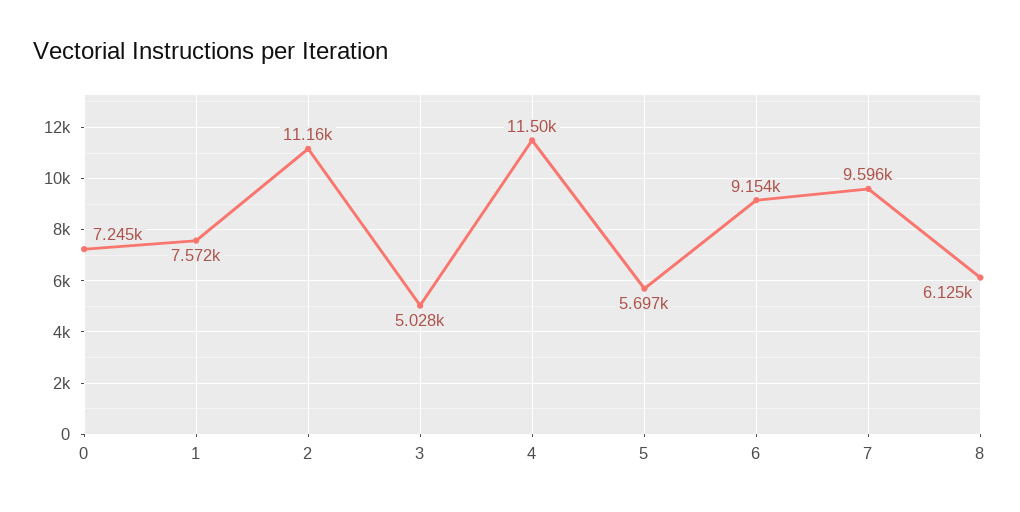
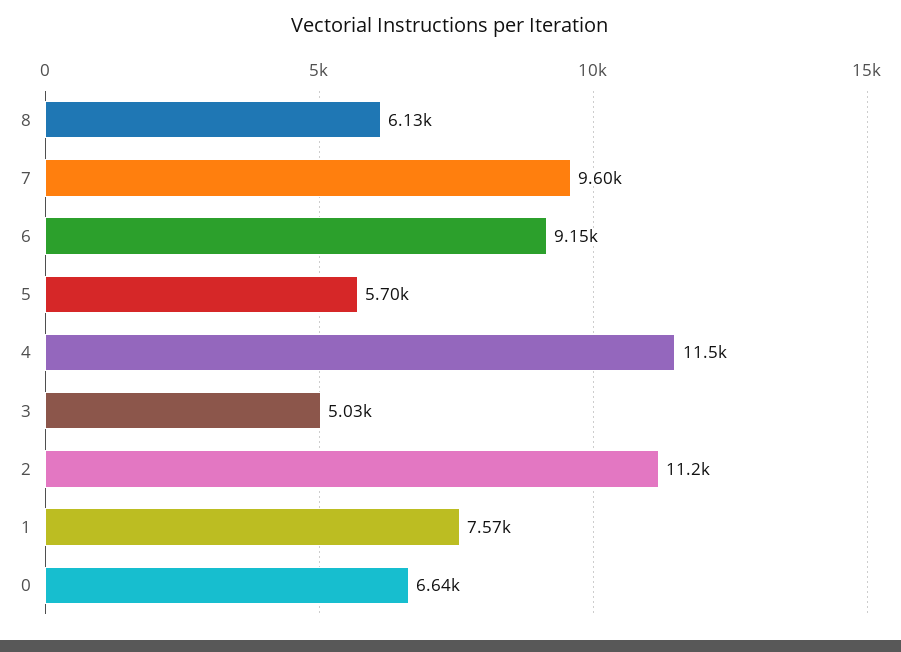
0: 7245 -> 6640

